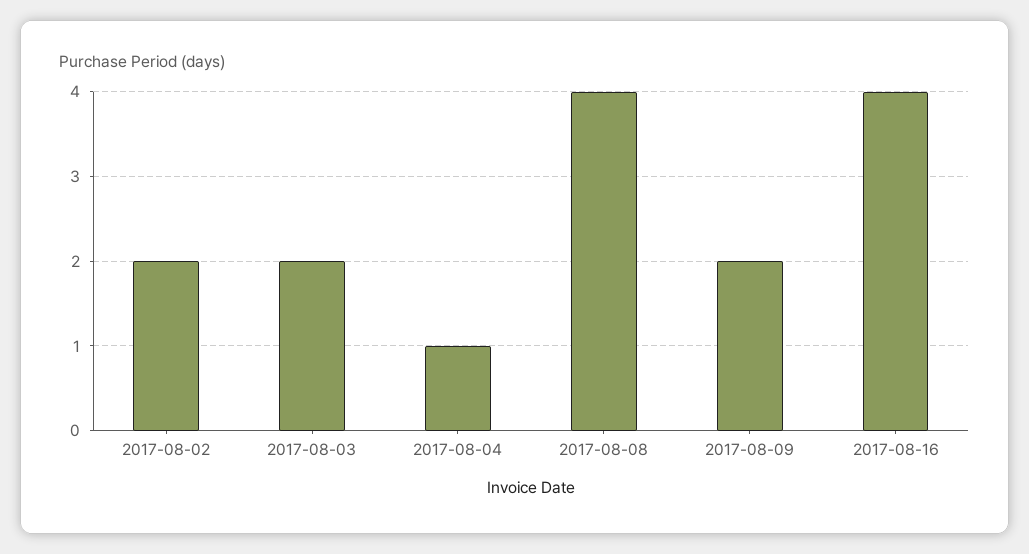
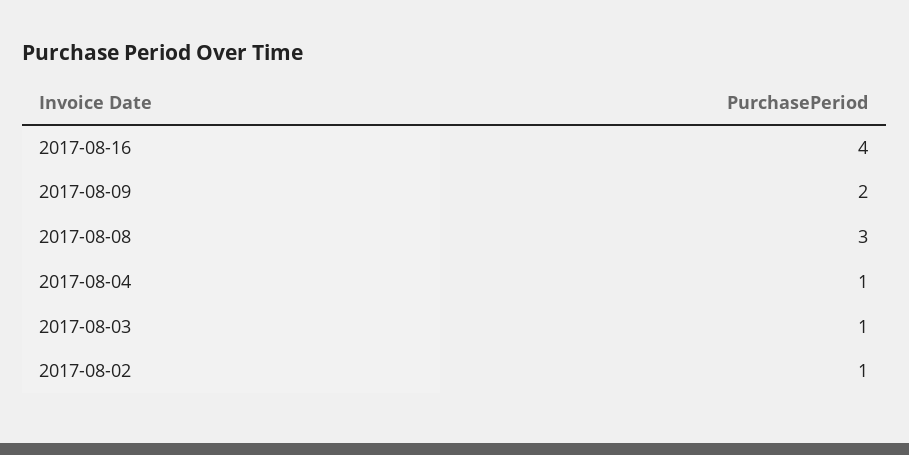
2017-08-02: 2 -> 1
2017-08-03: 2 -> 1
2017-08-08: 4 -> 3

